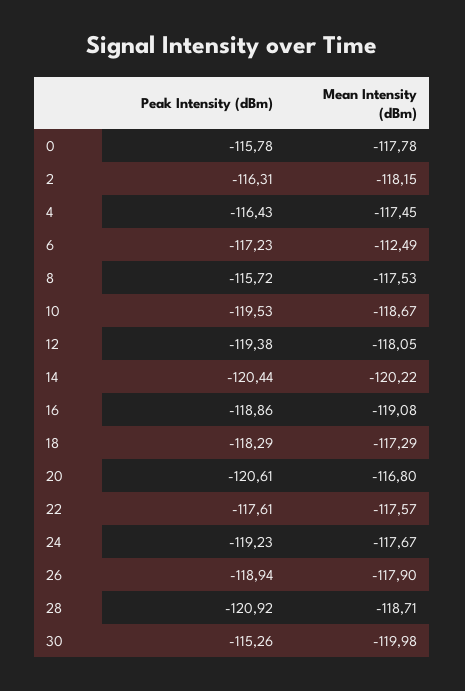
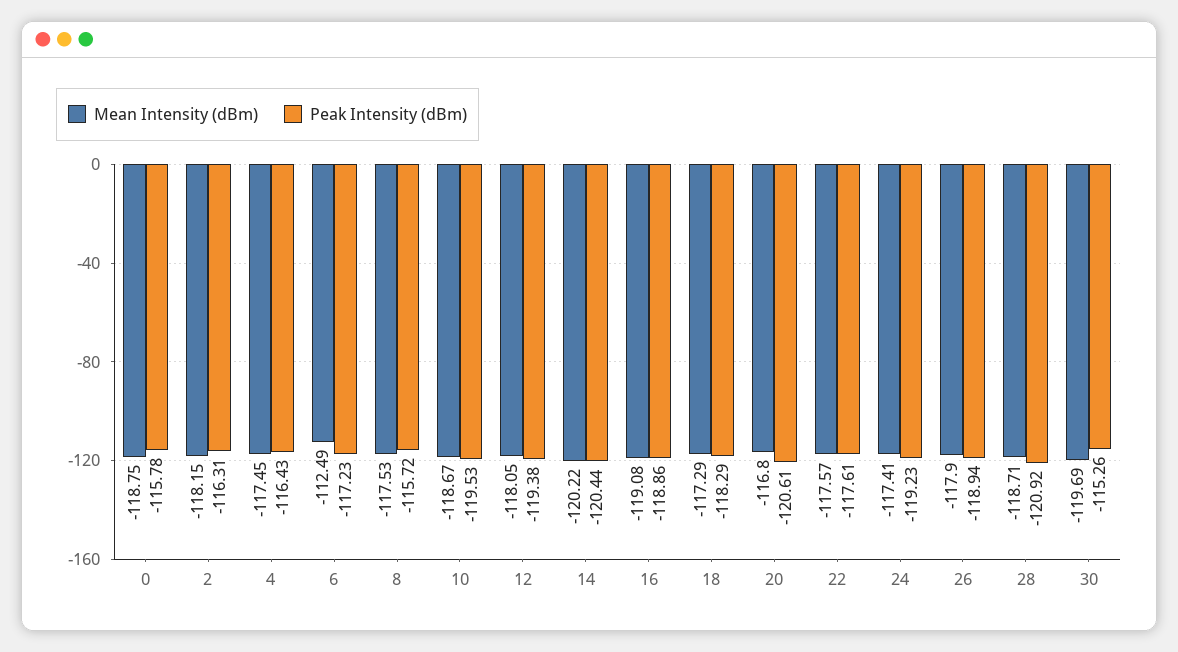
Mean Intensity (dBm), 0: -117.78 -> -118.75
Mean Intensity (dBm), 24: -117.67 -> -117.41
Mean Intensity (dBm), 30: -119.98 -> -119.69

